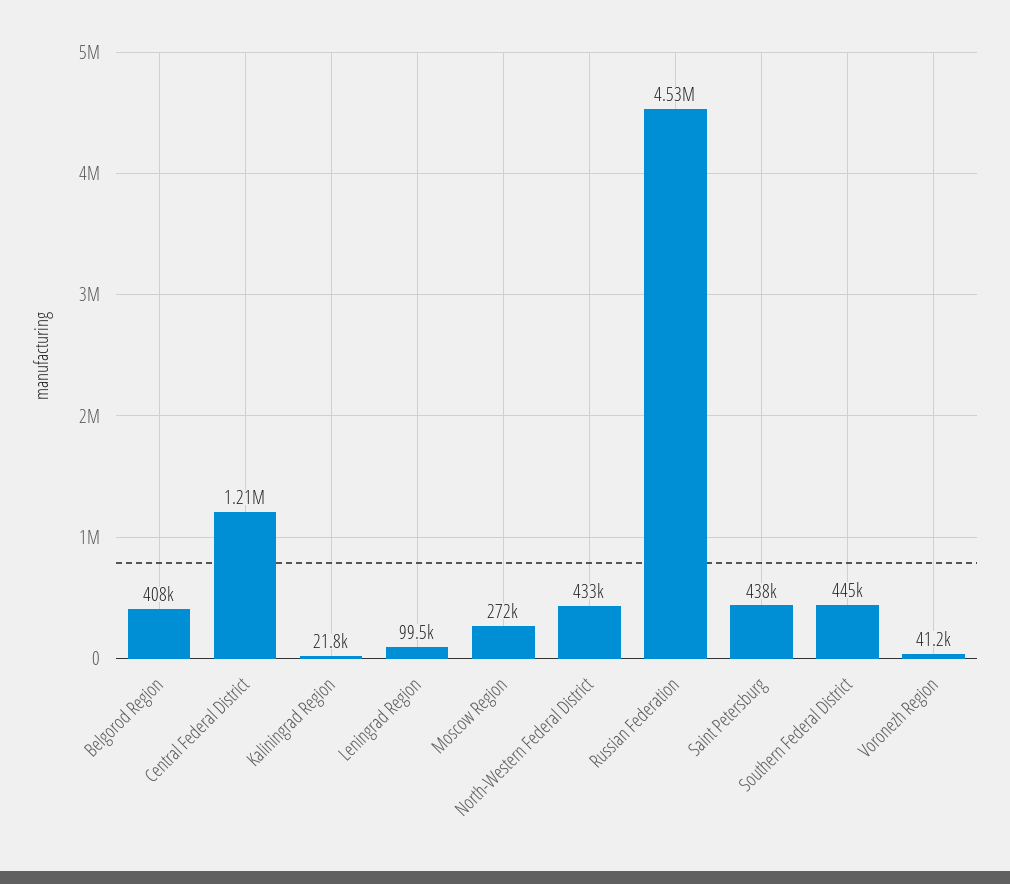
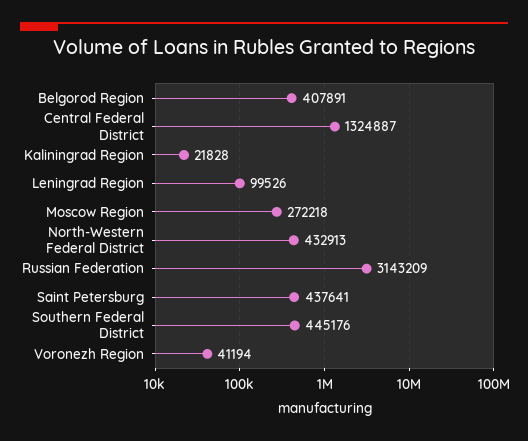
Central Federal District: 1210000 -> 1324887
Russian Federation: 4530000 -> 3143209

